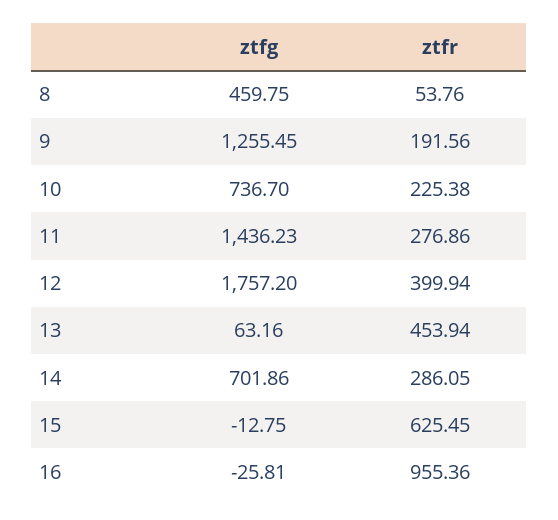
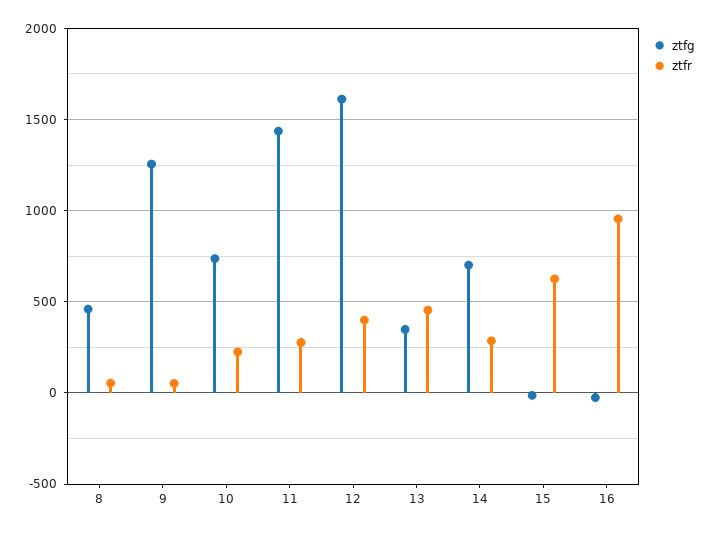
ztfr, 9: 191.56 -> 50
ztfg, 12: 1757.2 -> 1600
ztfg, 13: 63.16 -> 350

